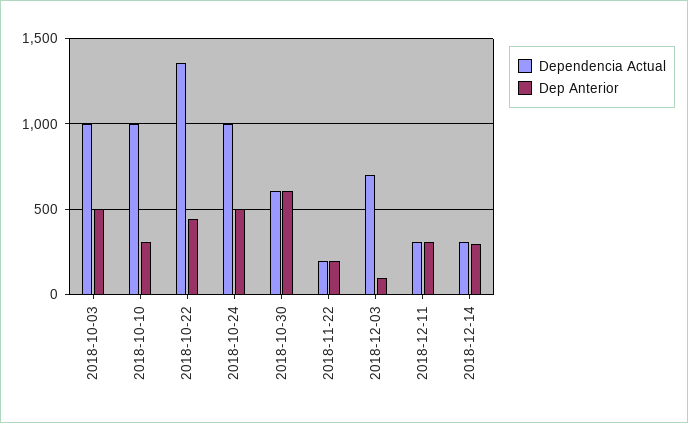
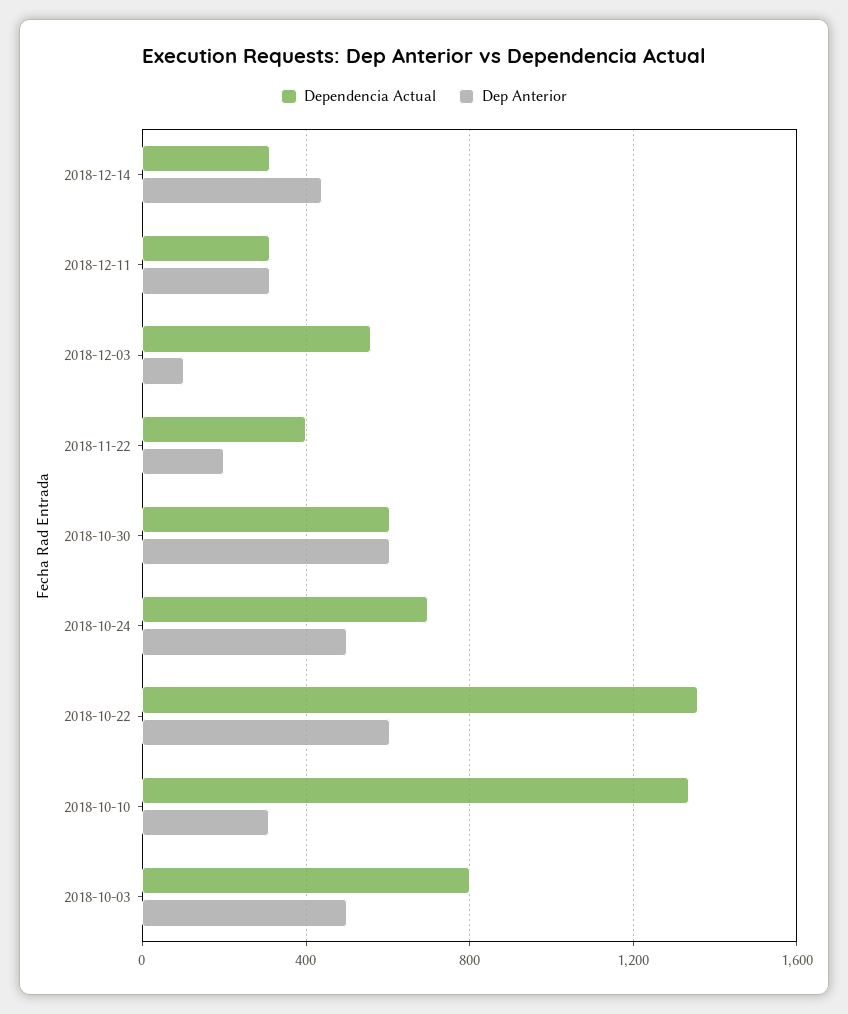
Dependencia Actual, 2018-10-03: 1000 -> 800
Dependencia Actual, 2018-10-10: 1000 -> 1350
Dep Anterior, 2018-10-22: 450 -> 600
Dependencia Actual, 2018-10-24: 1000 -> 700
Dependencia Actual, 2018-11-22: 200 -> 400
Dependencia Actual, 2018-12-03: 700 -> 550
Dep Anterior, 2018-12-14: 300 -> 450

